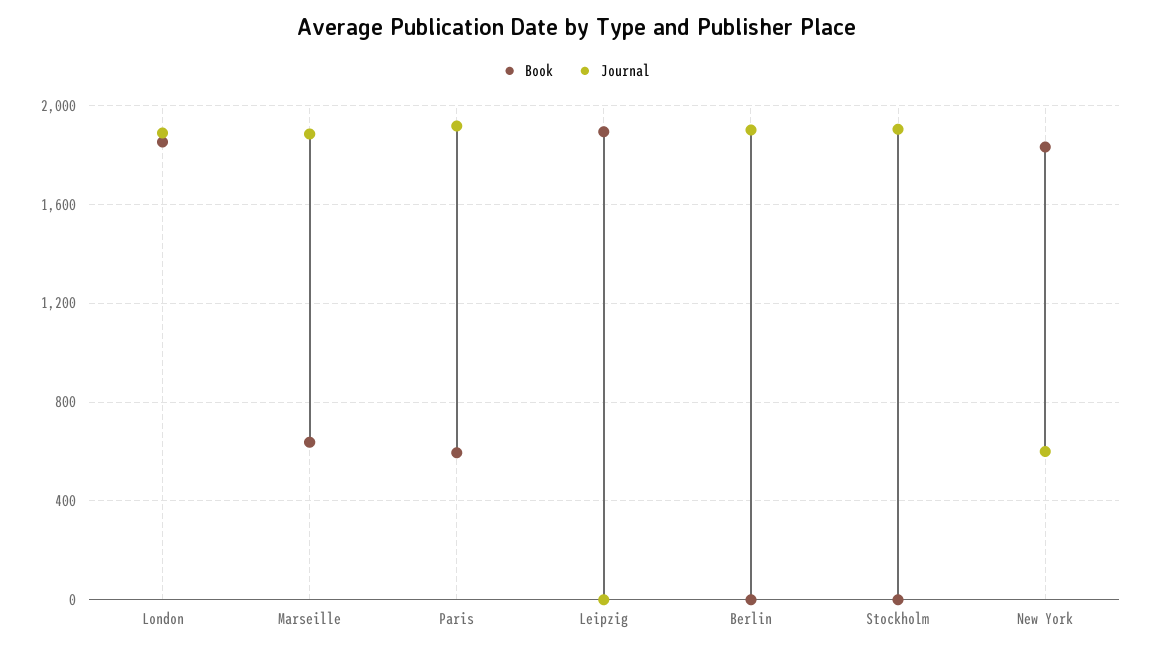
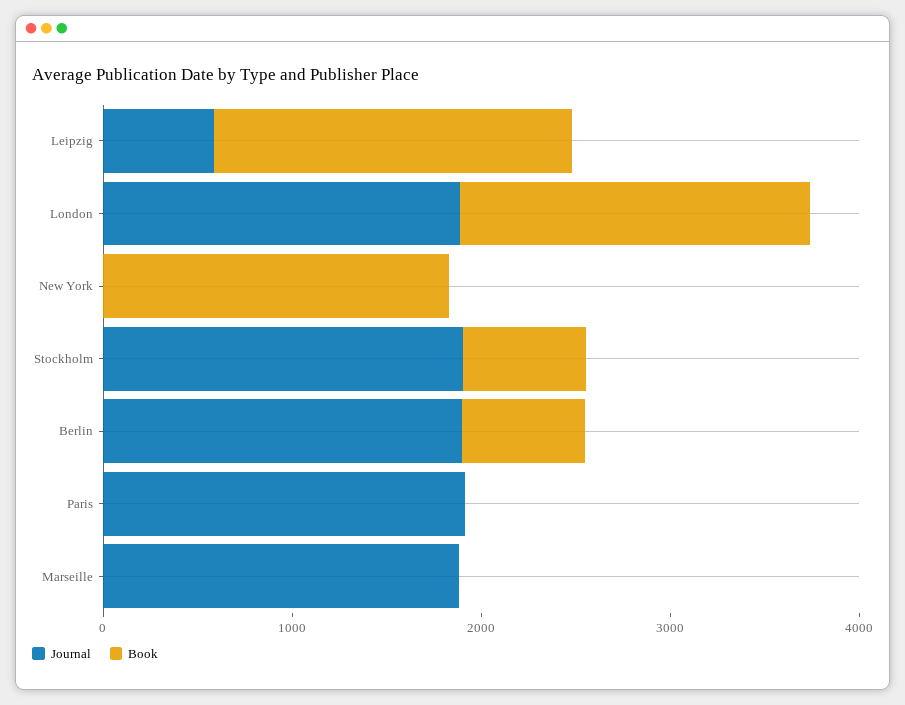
Book, Marseille: 650 -> 0
Book, Paris: 600 -> 0
Journal, Leipzig: 0 -> 600
Book, Berlin: 0 -> 600
Book, Stockholm: 0 -> 600
Journal, New York: 600 -> 0

